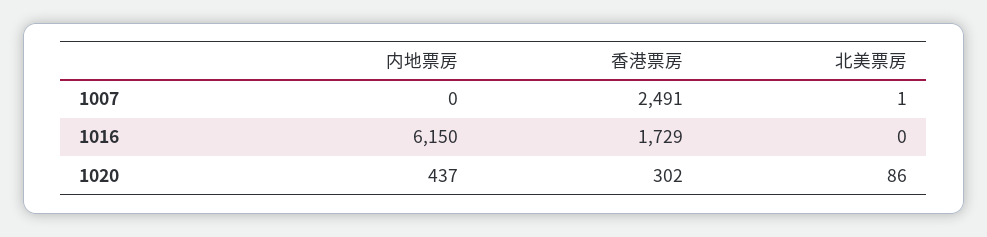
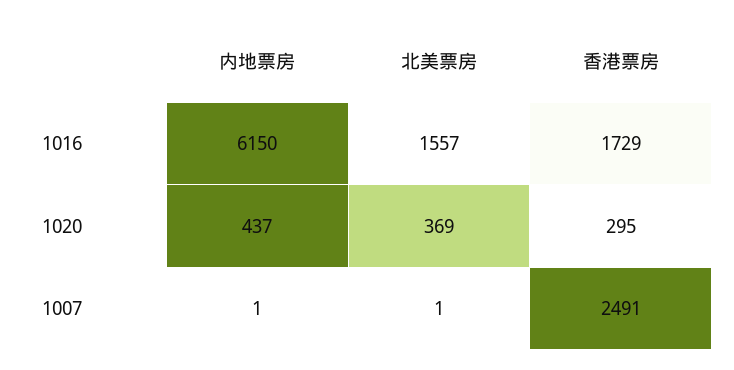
内地票房, 1007: 0 -> 1
北美票房, 1016: 0 -> 1557
香港票房, 1020: 302 -> 295
北美票房, 1020: 86 -> 369

